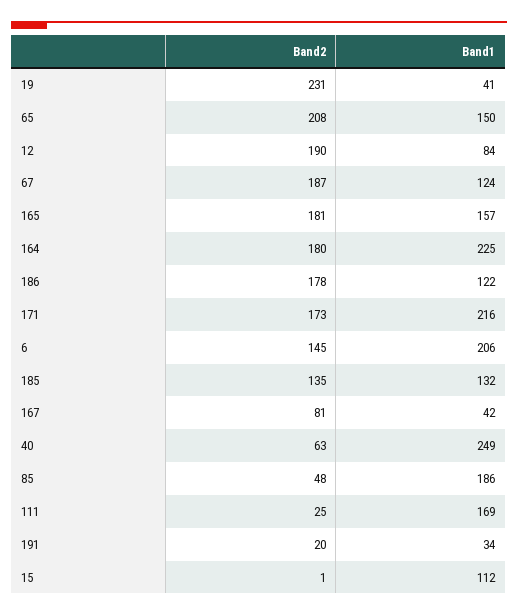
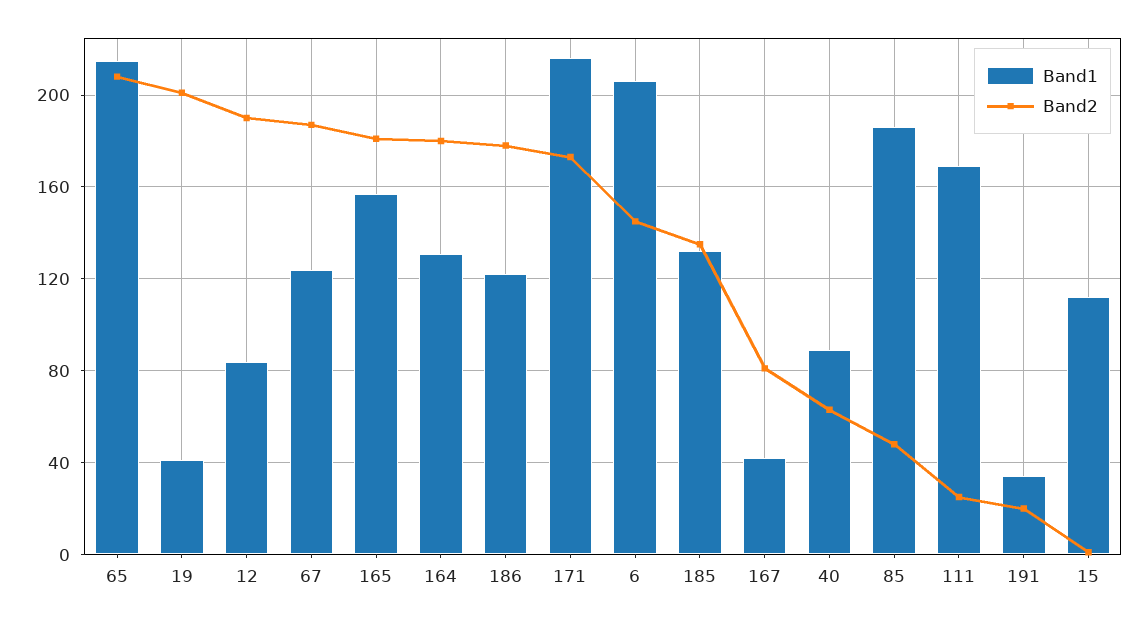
Band2, 19: 231 -> 200
Band1, 65: 150 -> 215
Band1, 164: 225 -> 130
Band1, 40: 249 -> 90

